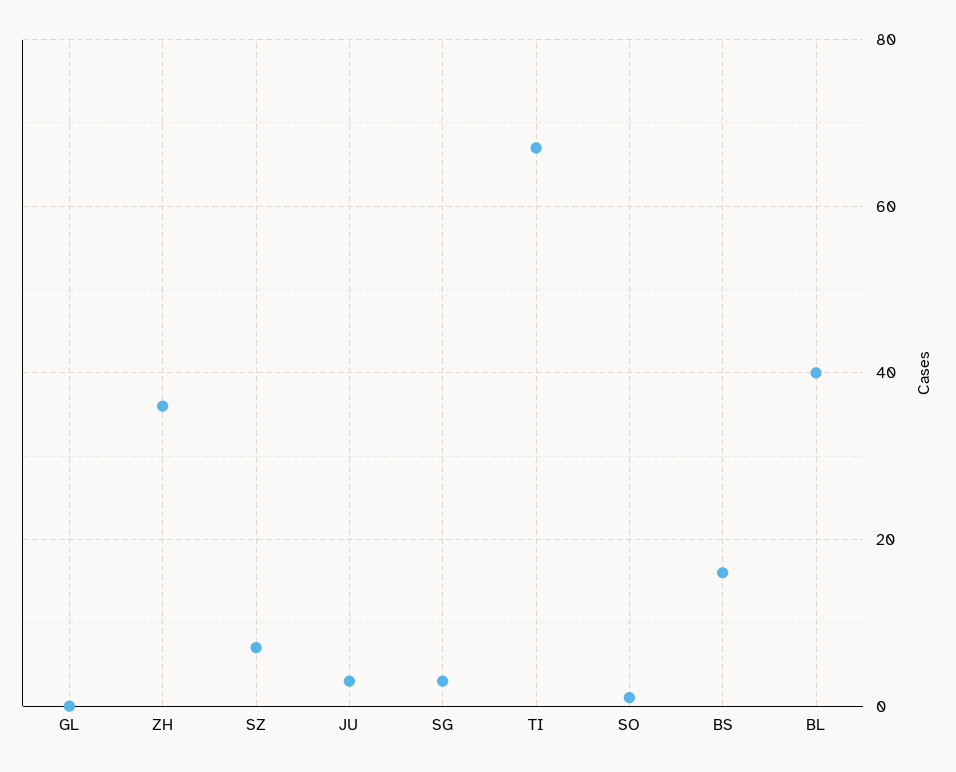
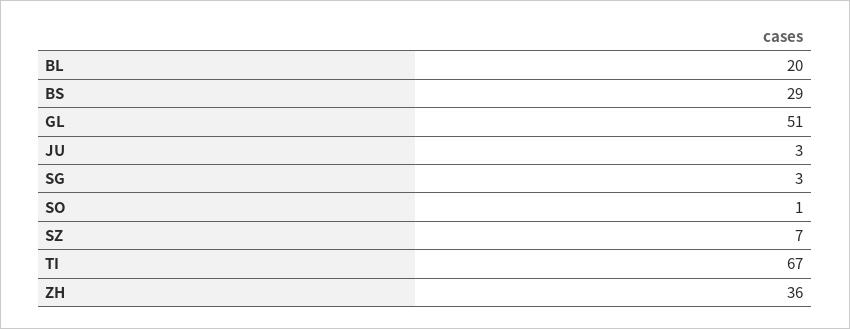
GL: 0 -> 51
BS: 15 -> 29
BL: 40 -> 20

